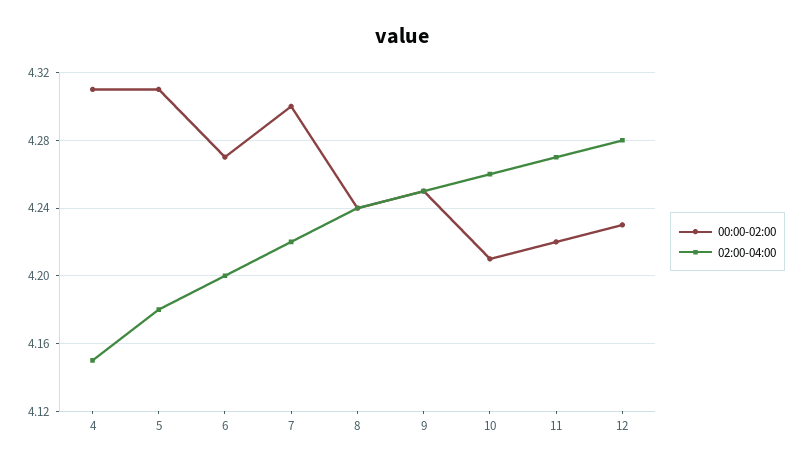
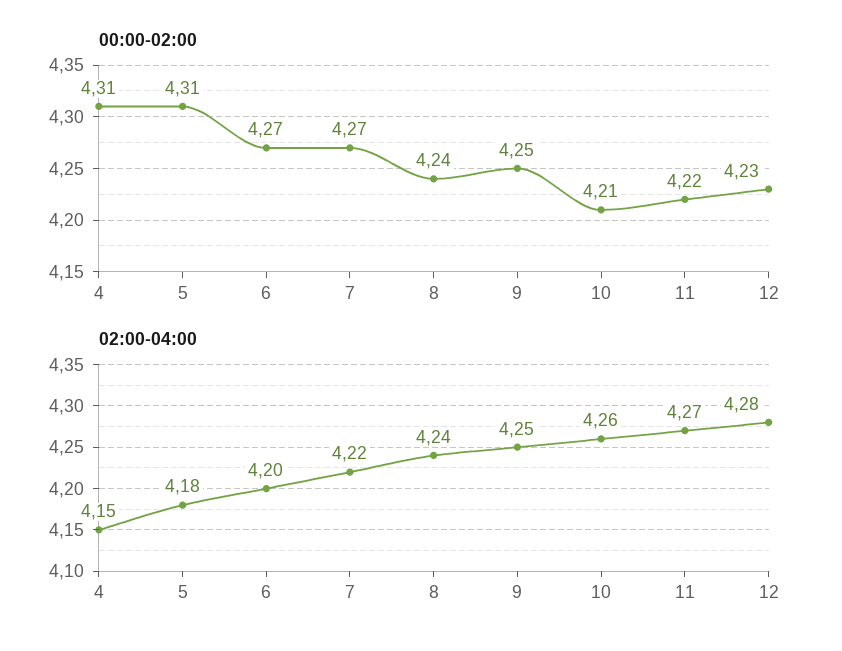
00:00-02:00, 7: 4.3 -> 4.27

